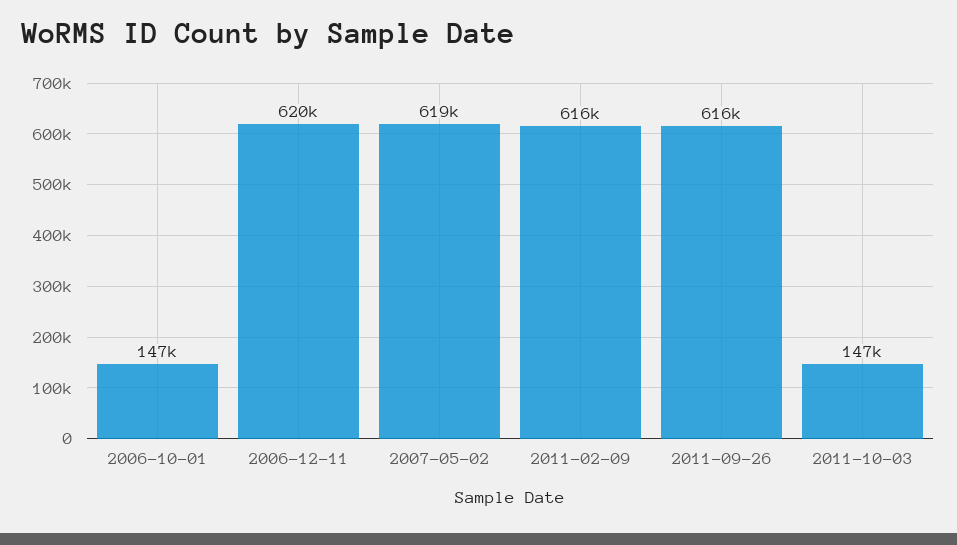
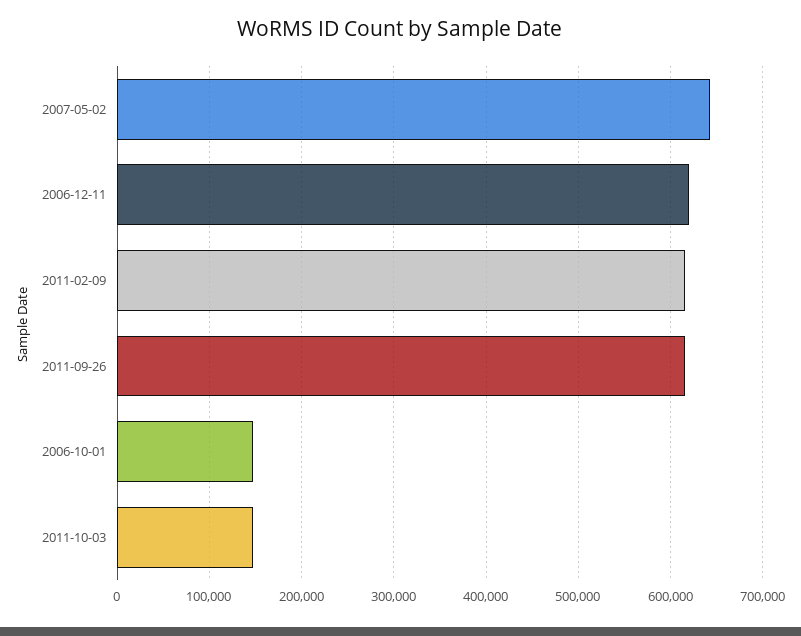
2007-05-02: 619000 -> 640000

